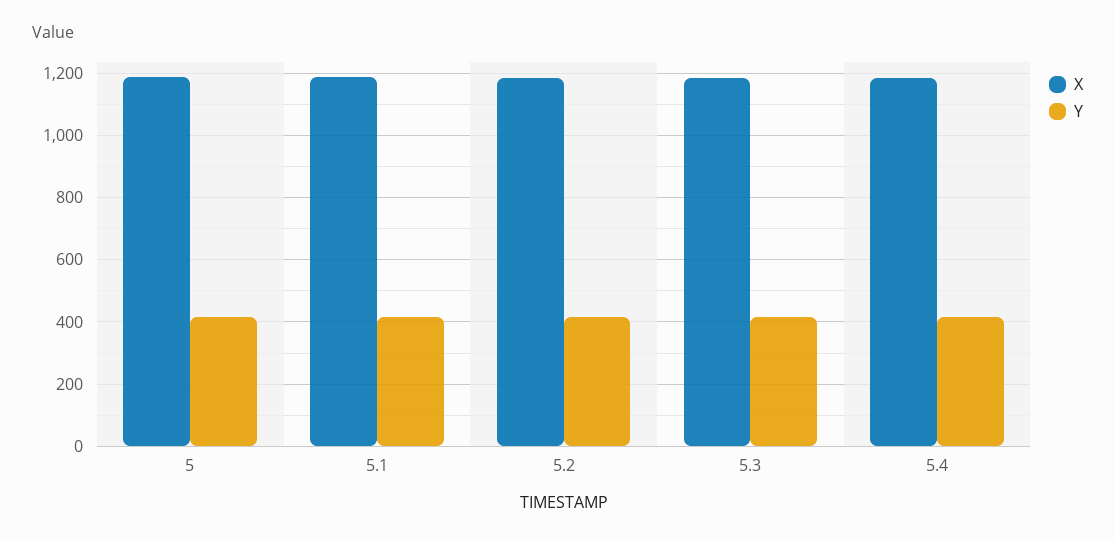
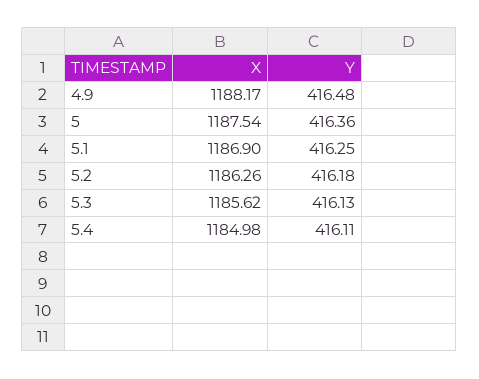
X, 4.9: none -> 1188.17
Y, 4.9: none -> 416.48

